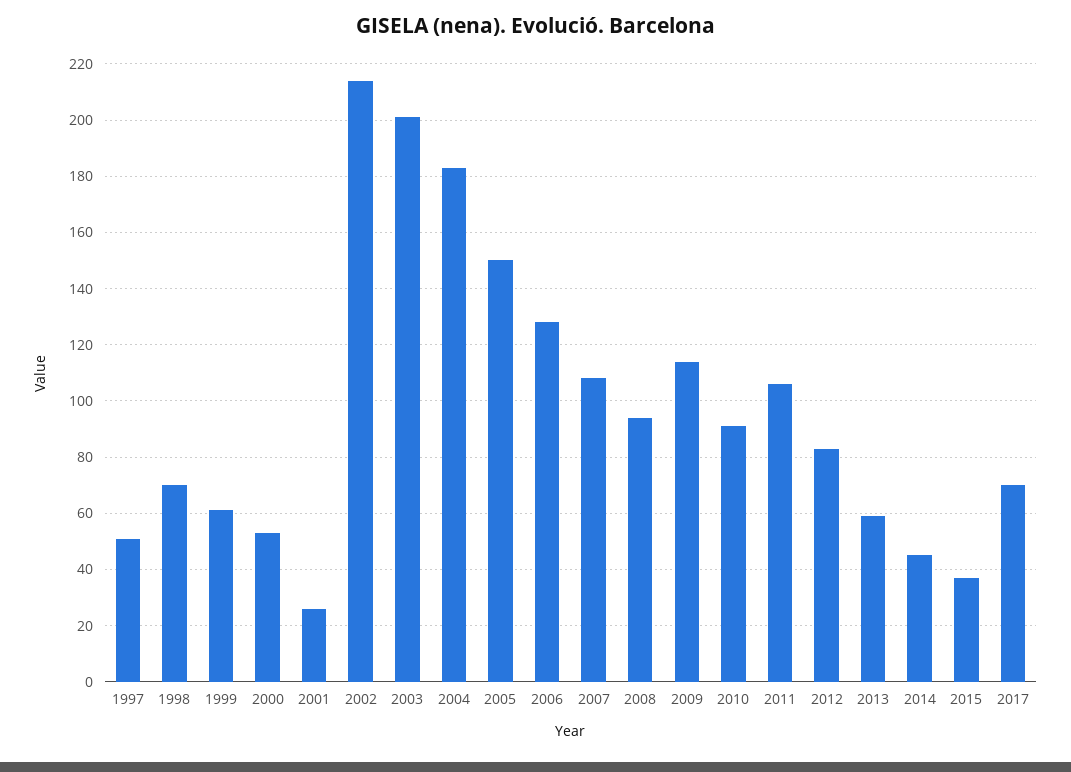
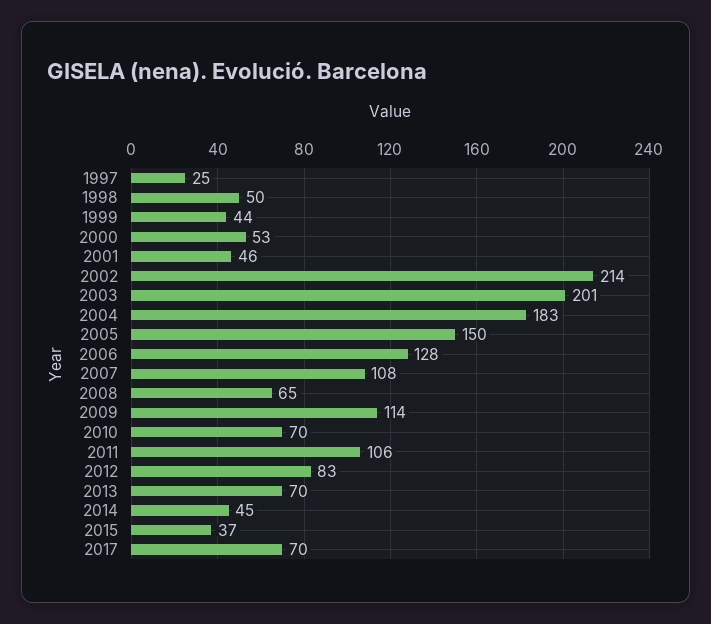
1997: 50 -> 25
1998: 70 -> 50
1999: 60 -> 44
2001: 25 -> 46
2008: 95 -> 65
2010: 90 -> 70
2013: 60 -> 70

